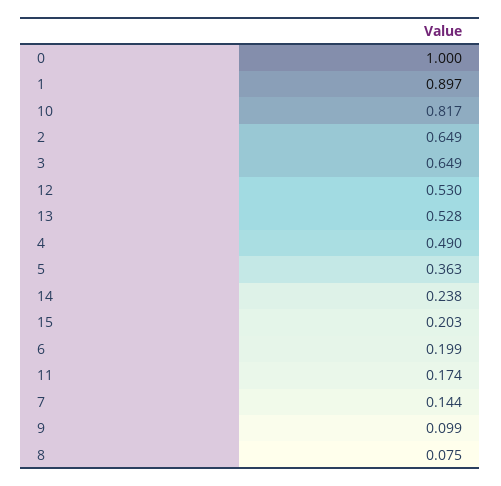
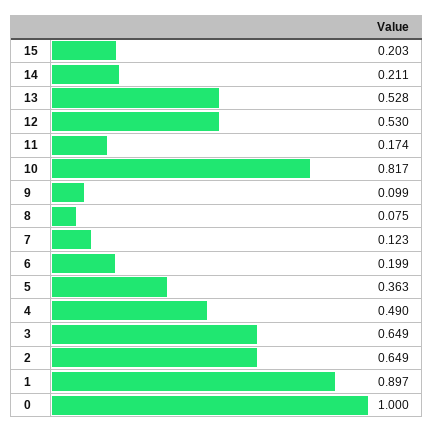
14: 0.238 -> 0.211
7: 0.144 -> 0.123

